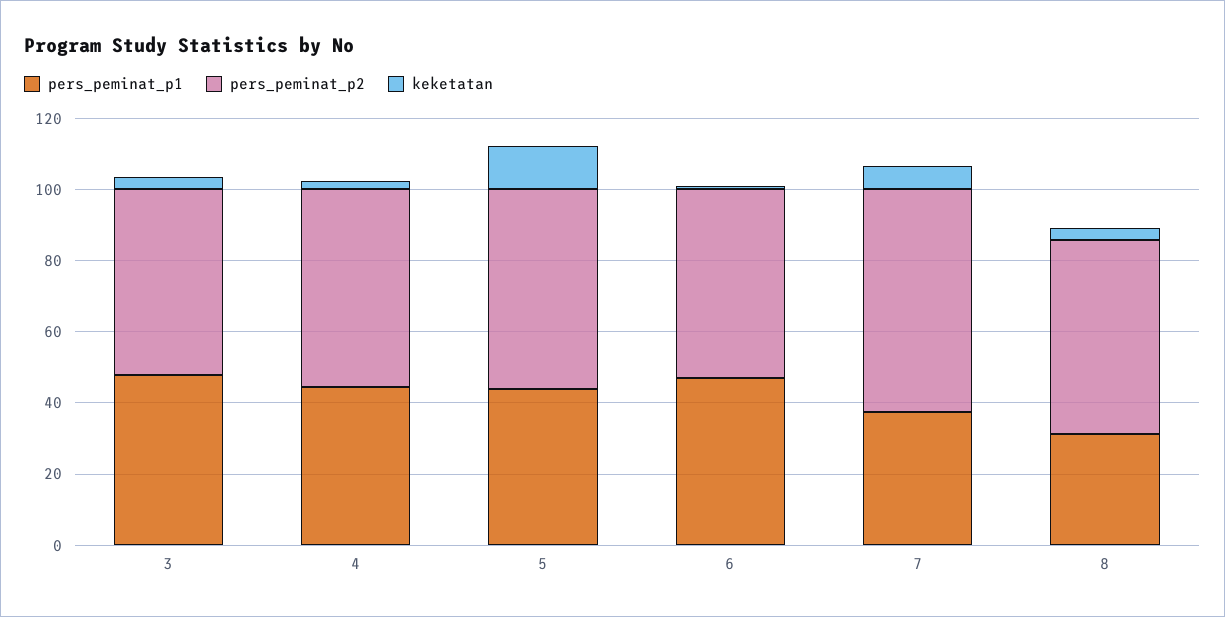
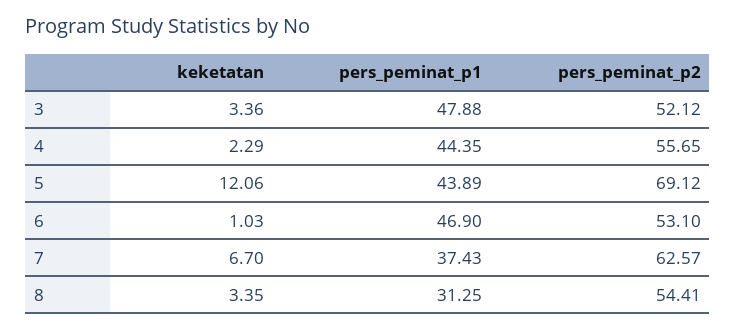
pers_peminat_p2, 5: 55 -> 69.12

